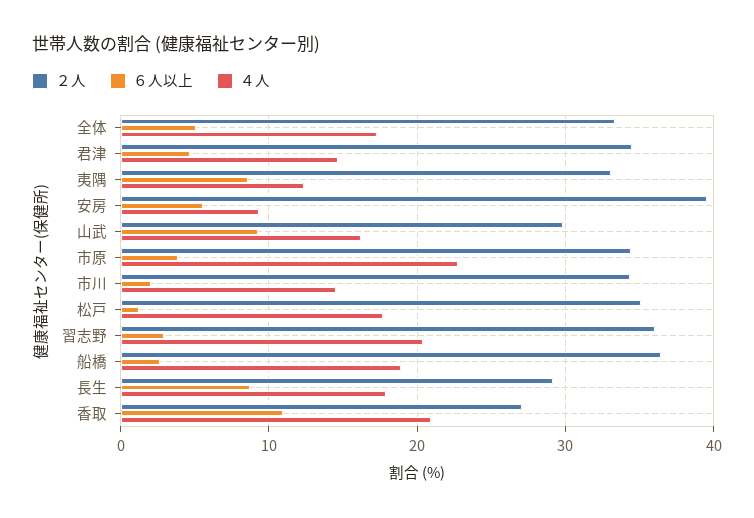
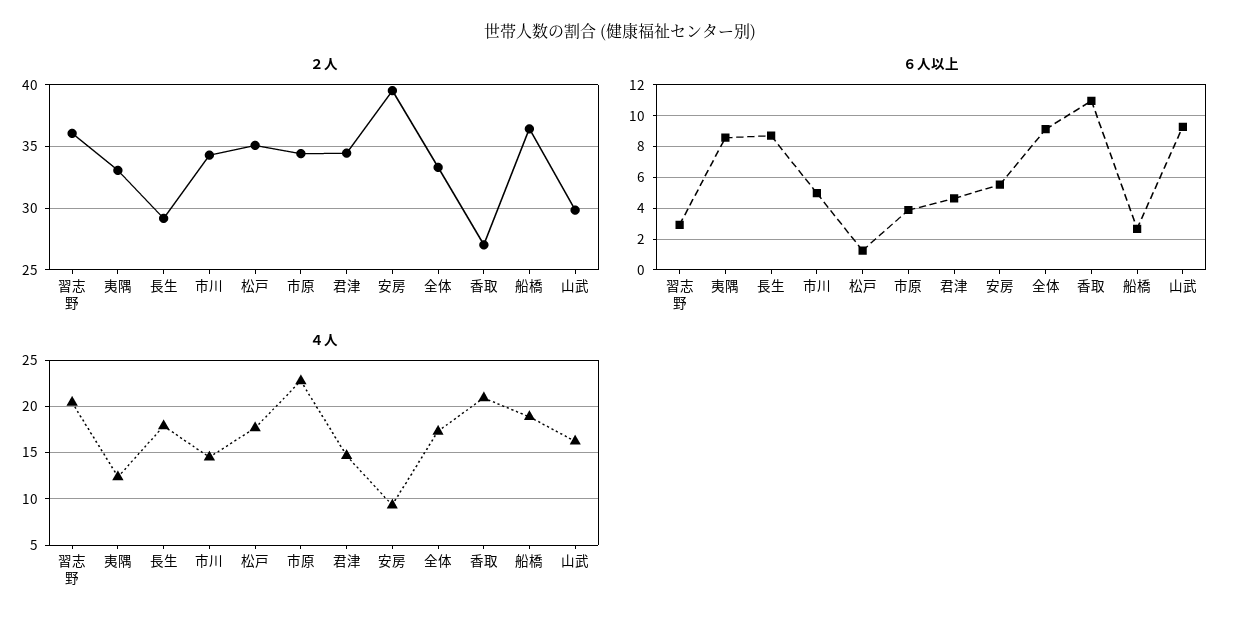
６人以上, 全体: 5 -> 9
６人以上, 市川: 2 -> 5

